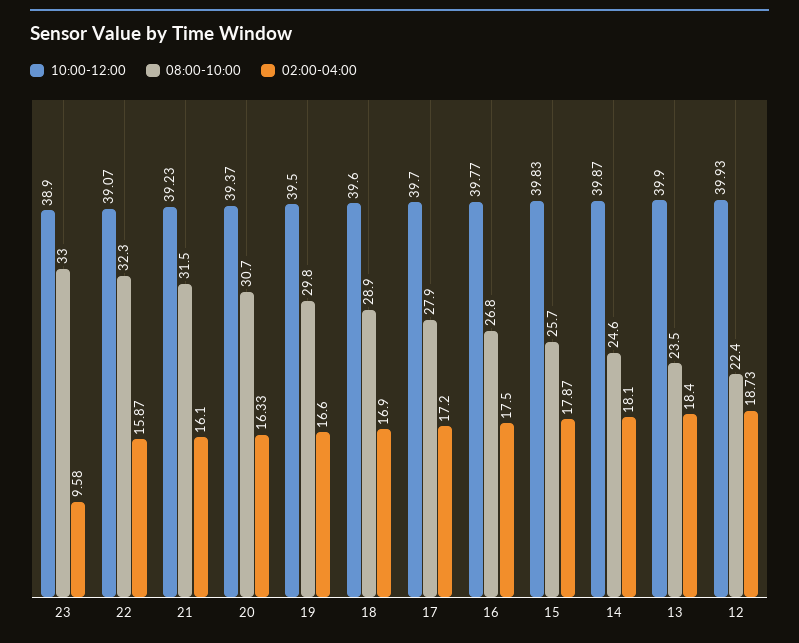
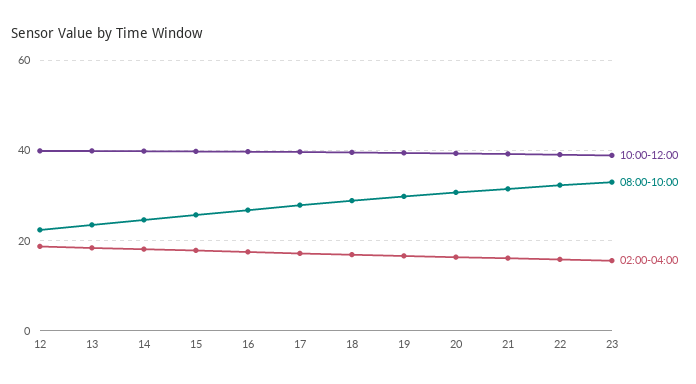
02:00-04:00, 23: 9.58 -> 16

